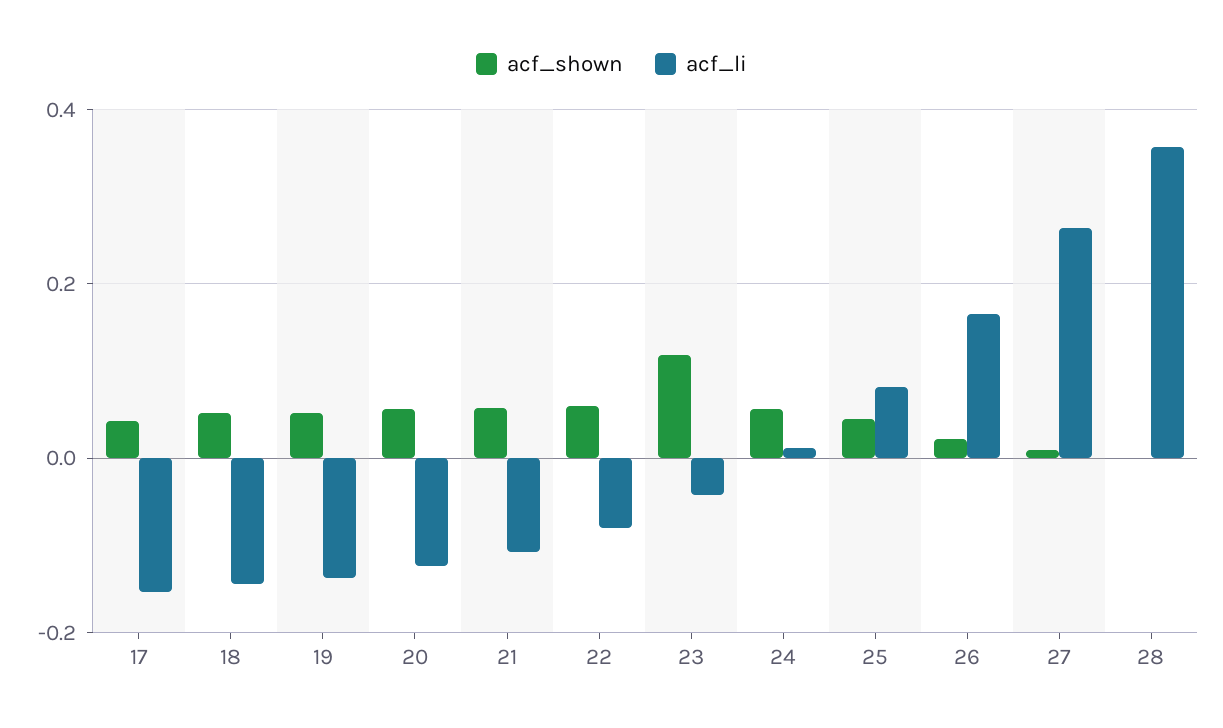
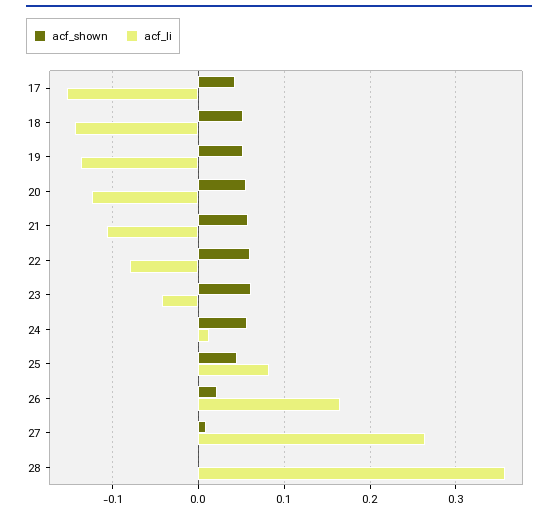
acf_shown, 23: 0.12 -> 0.06

